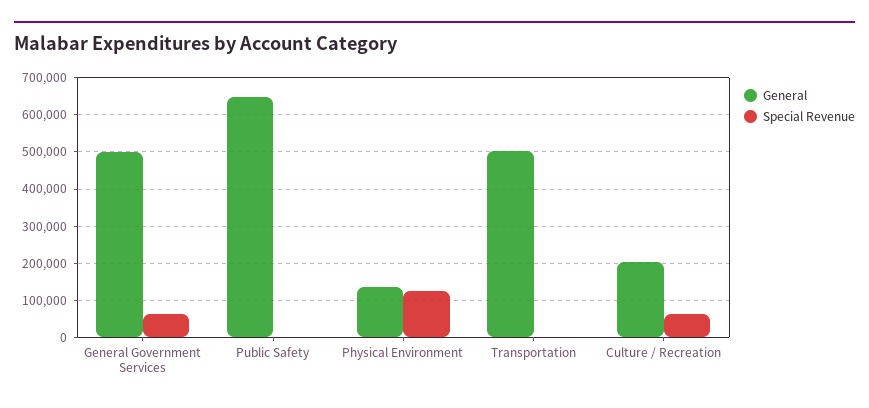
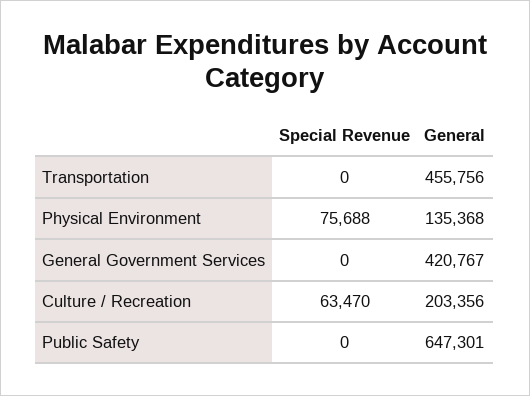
General, General Government Services: 500000 -> 420767
Special Revenue, General Government Services: 60000 -> 0
Special Revenue, Physical Environment: 120000 -> 75688
General, Transportation: 500000 -> 455756

